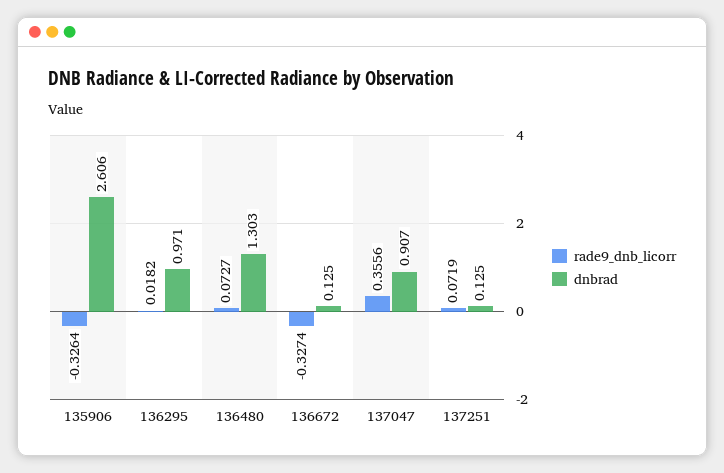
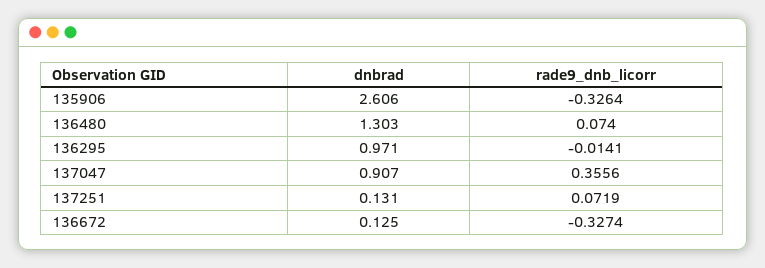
rade9_dnb_licorr, 136295: 0.0182 -> -0.0141
rade9_dnb_licorr, 136480: 0.0727 -> 0.074
dnbrad, 137251: 0.125 -> 0.131

